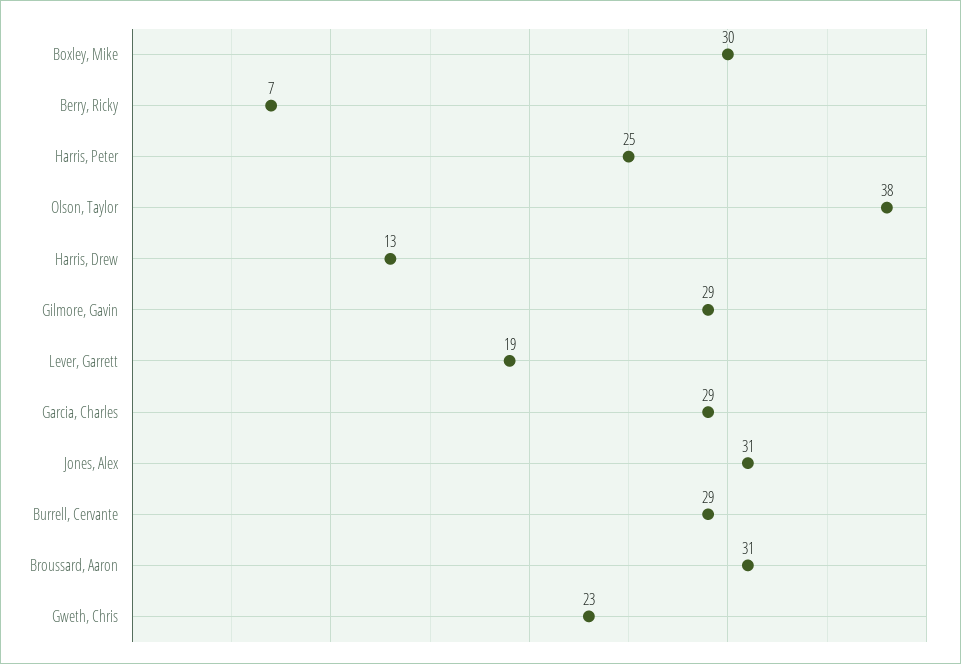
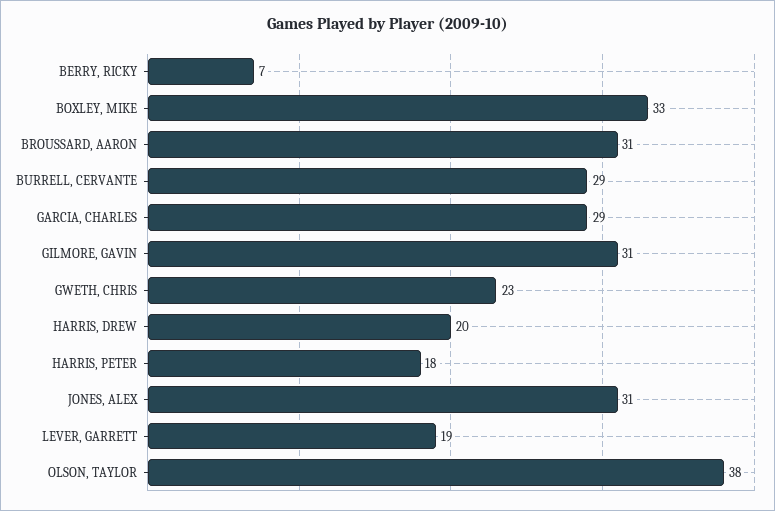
Boxley, Mike: 30 -> 33
Harris, Peter: 25 -> 18
Harris, Drew: 13 -> 20
Gilmore, Gavin: 29 -> 31

